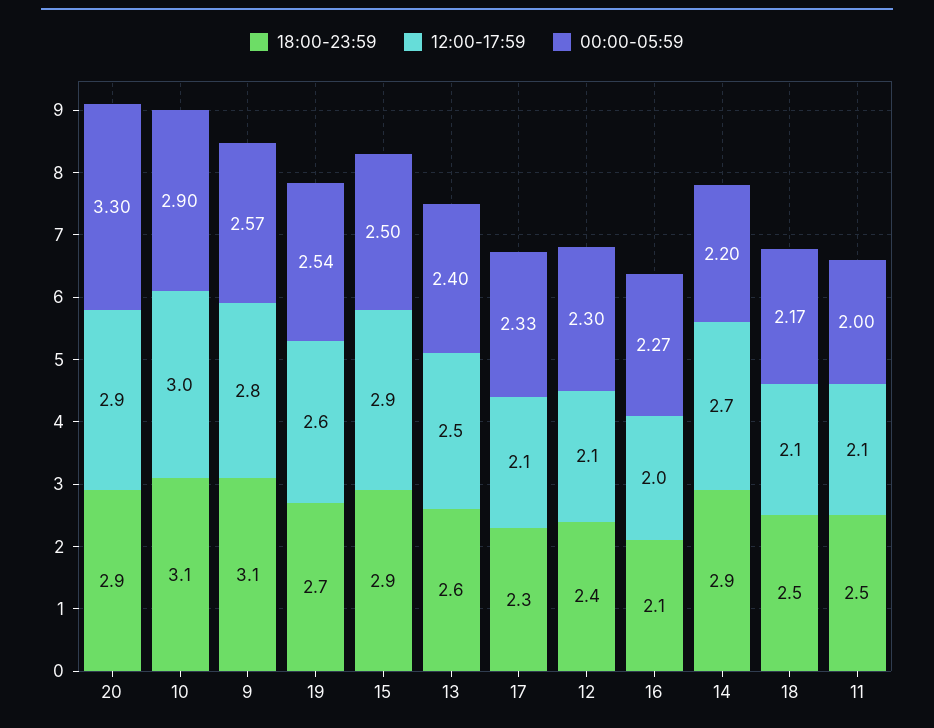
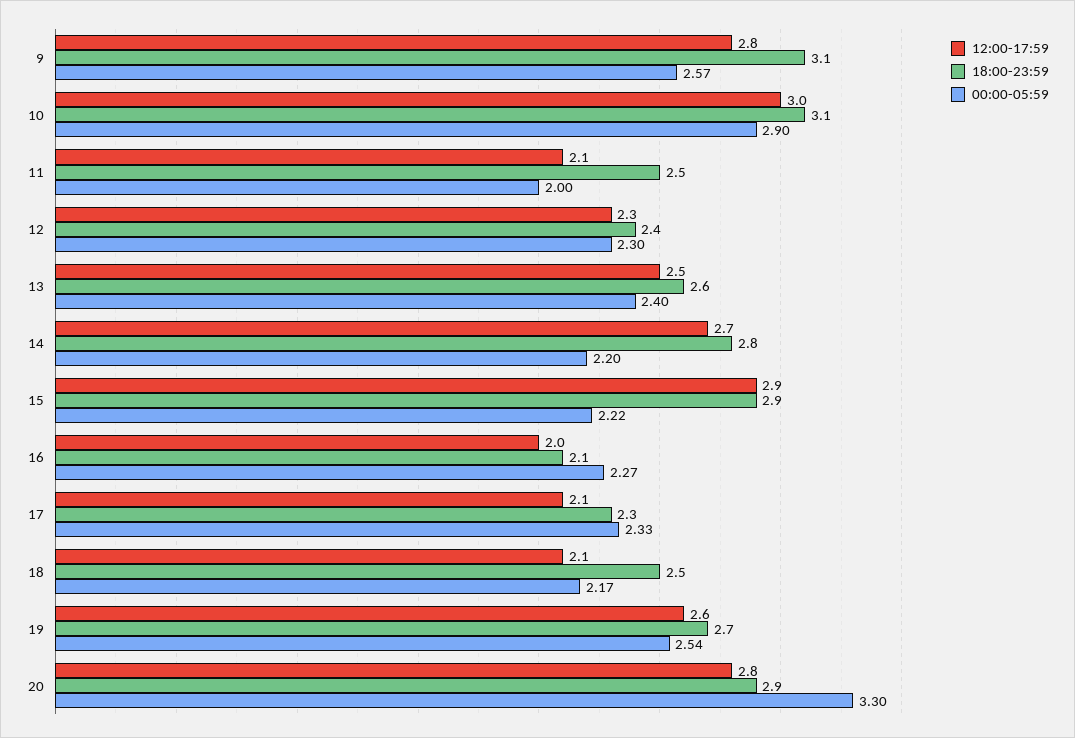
12:00-17:59, 20: 2.9 -> 2.8
00:00-05:59, 15: 2.5 -> 2.22
12:00-17:59, 12: 2.1 -> 2.3
18:00-23:59, 14: 2.9 -> 2.8

